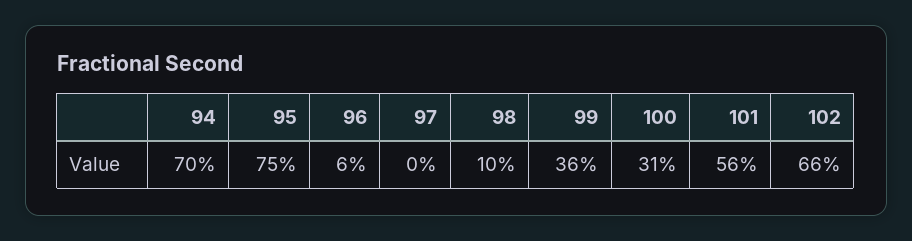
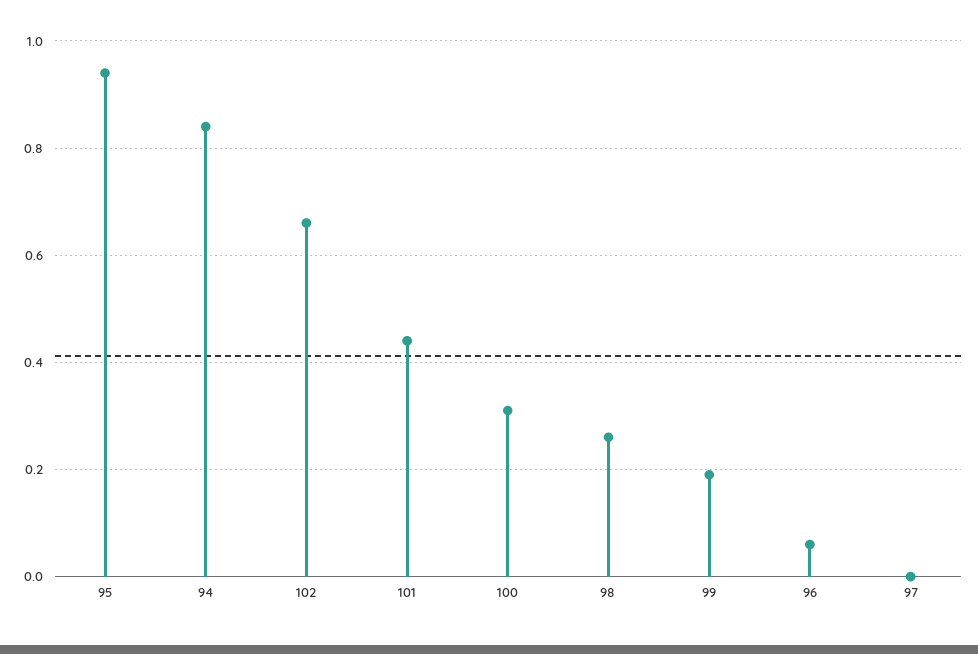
94: 0.7 -> 0.85
95: 0.75 -> 0.95
98: 0.1 -> 0.25
99: 0.36 -> 0.2
101: 0.56 -> 0.45

